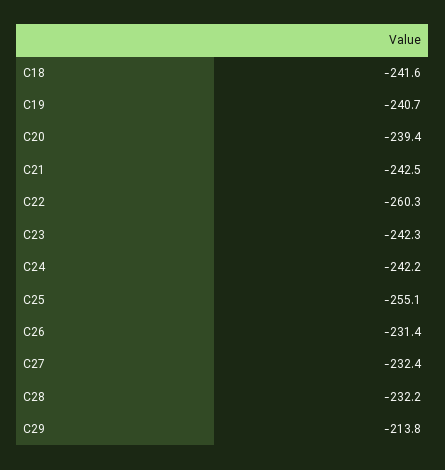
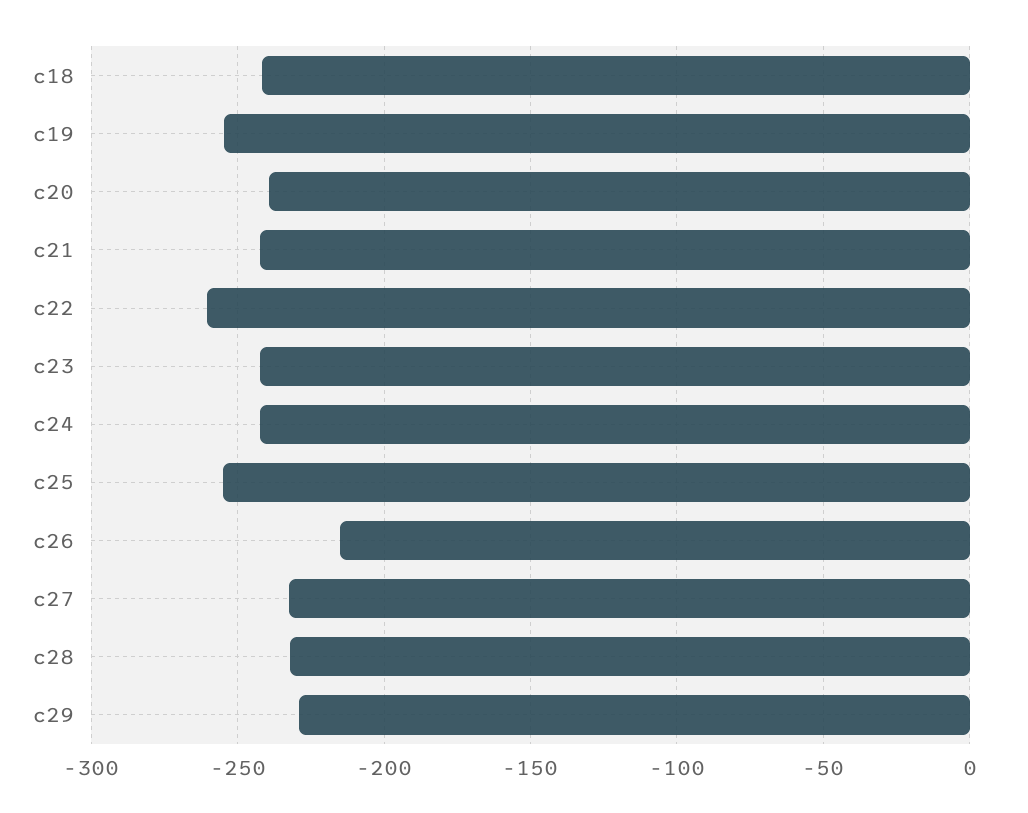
C19: -240.7 -> -255
C26: -231.4 -> -215
C29: -213.8 -> -230

